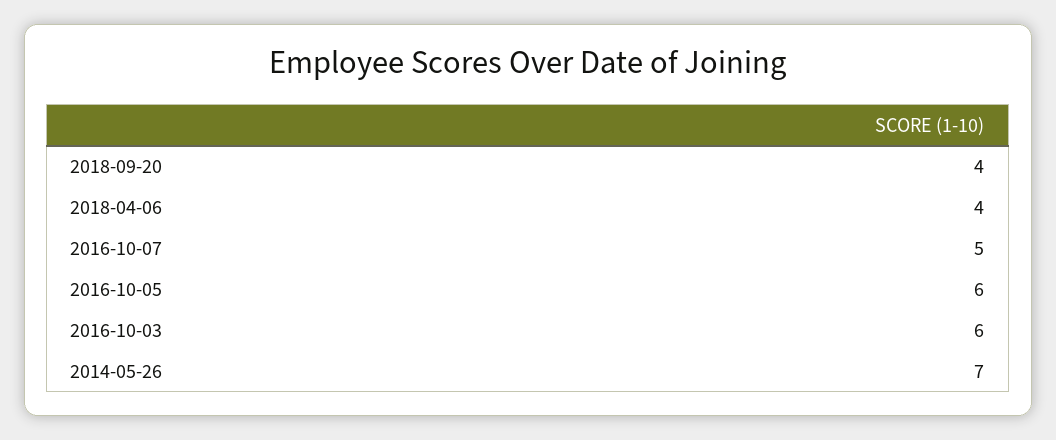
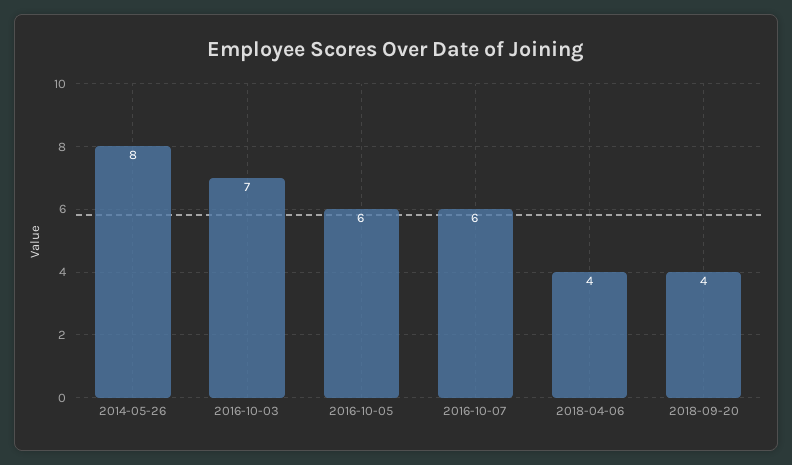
2016-10-07: 5 -> 6
2016-10-03: 6 -> 7
2014-05-26: 7 -> 8

